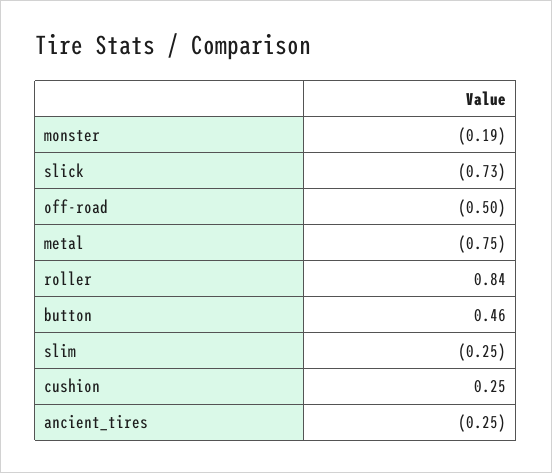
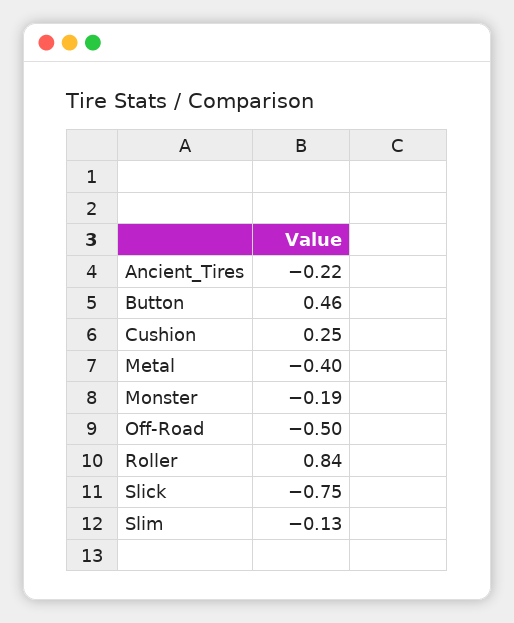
slick: -0.73 -> -0.75
metal: -0.75 -> -0.4
slim: -0.25 -> -0.13
ancient_tires: -0.25 -> -0.22

